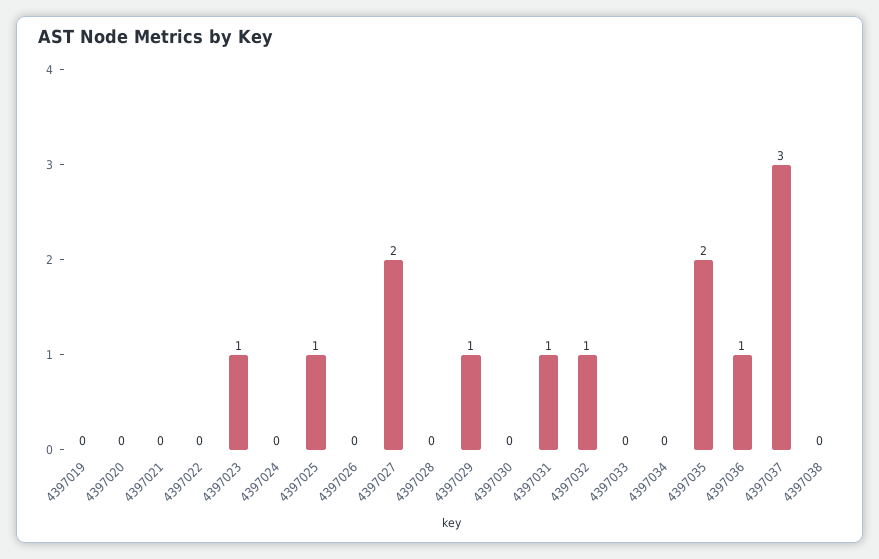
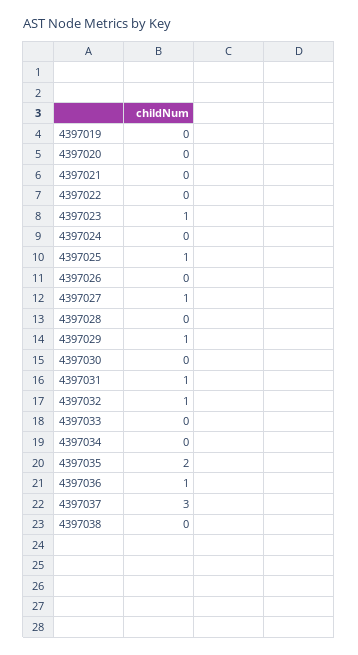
4397027: 2 -> 1

